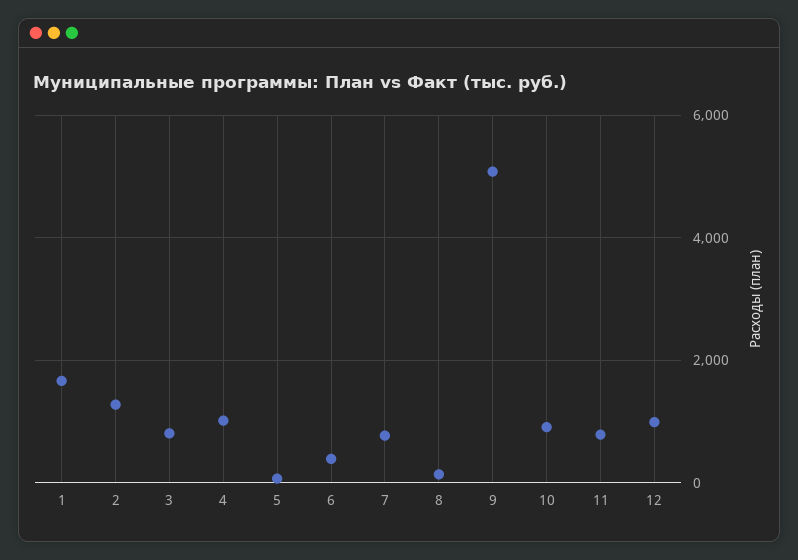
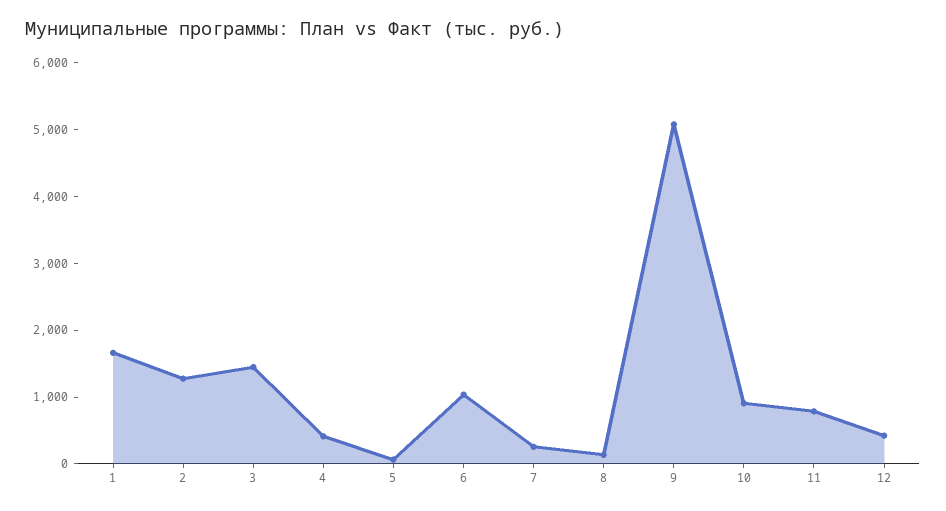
3: 800 -> 1400
4: 1000 -> 400
6: 400 -> 1000
7: 800 -> 200
12: 1000 -> 400

